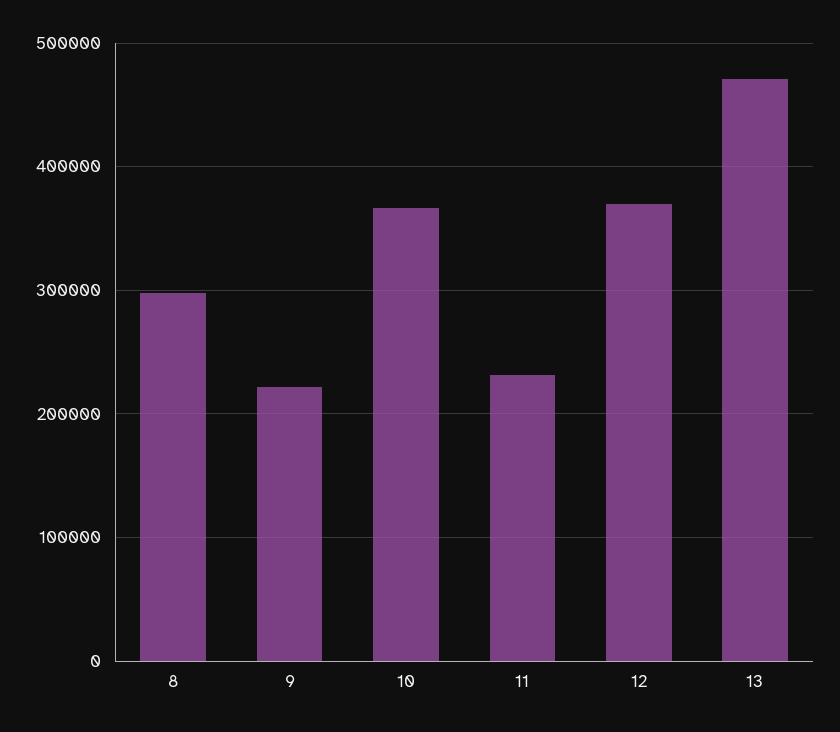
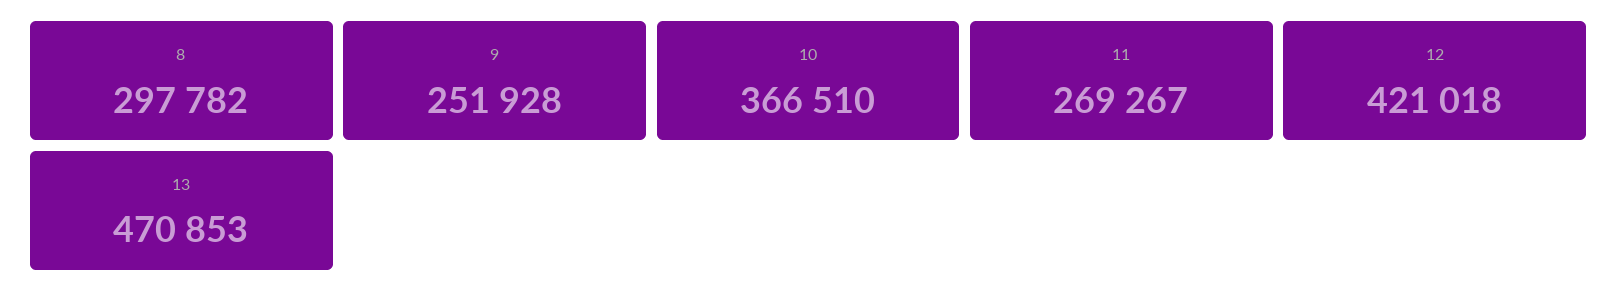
9: 220000 -> 251928
11: 230000 -> 269267
12: 370000 -> 421018

